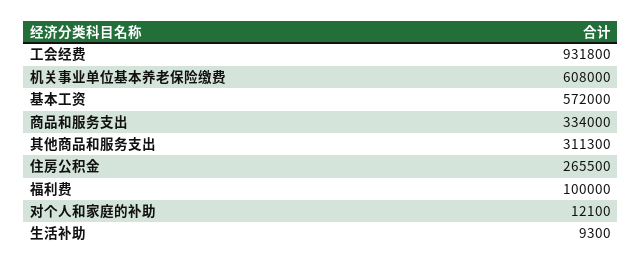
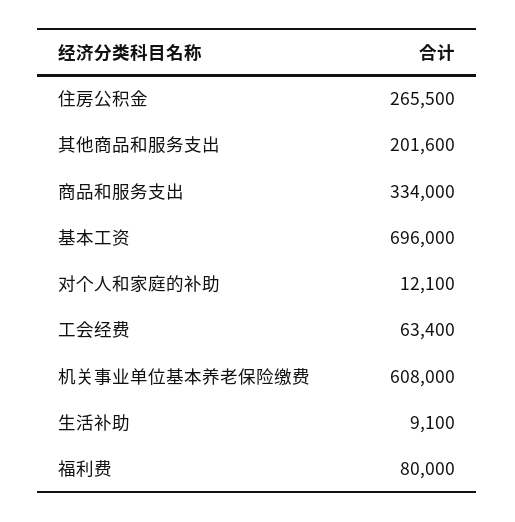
工会经费: 931800 -> 63400
基本工资: 572000 -> 696000
其他商品和服务支出: 311300 -> 201600
福利费: 100000 -> 80000
生活补助: 9300 -> 9100

